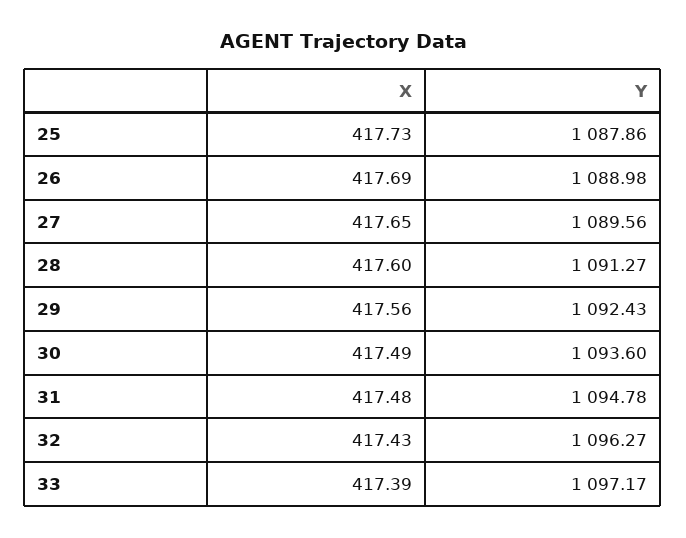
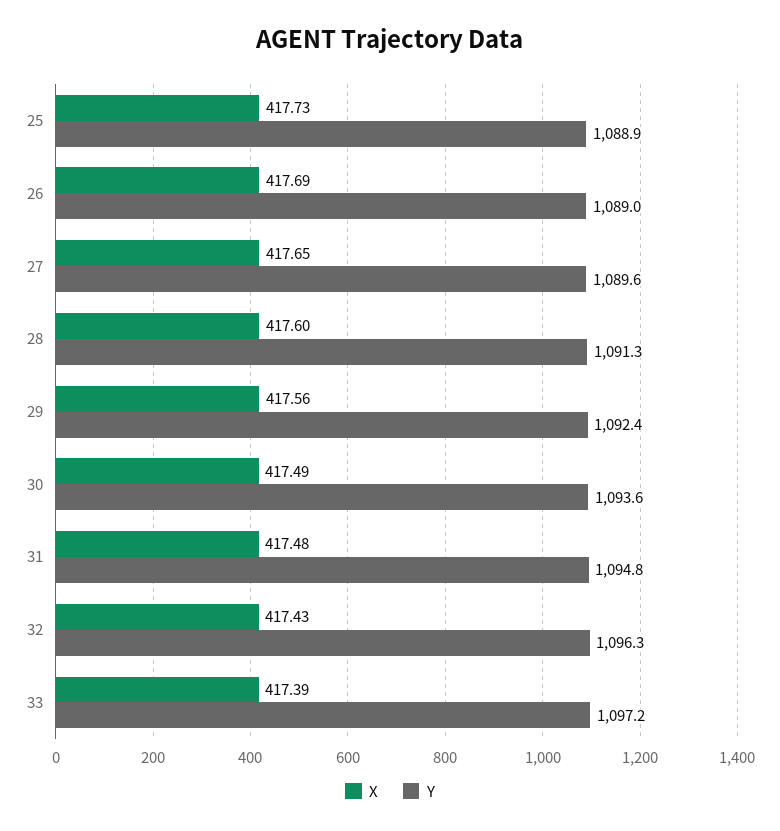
Y, 25: 1087.86 -> 1088.9

